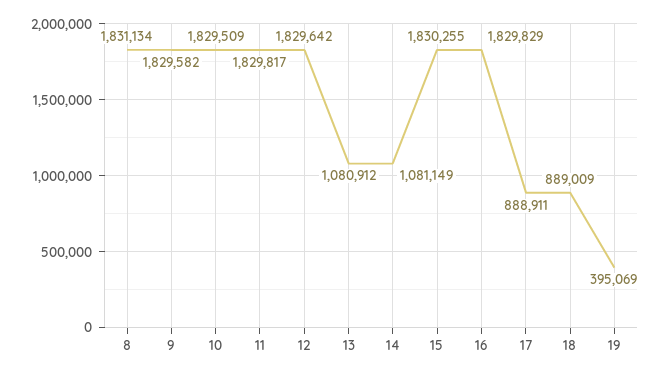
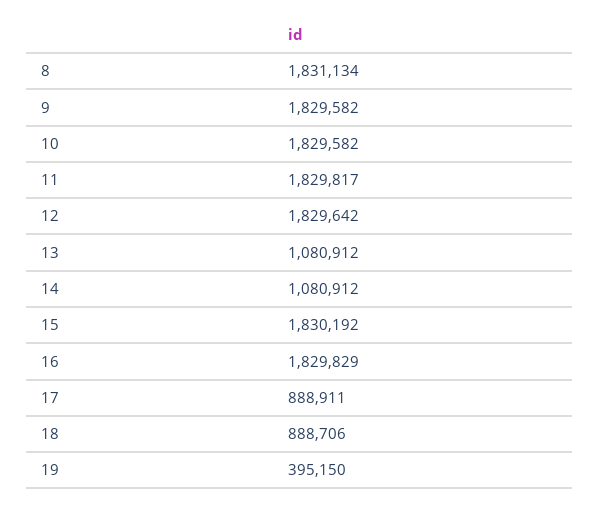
10: 1829509 -> 1829582
14: 1081149 -> 1080912
15: 1830255 -> 1830192
18: 889009 -> 888706
19: 395069 -> 395150

